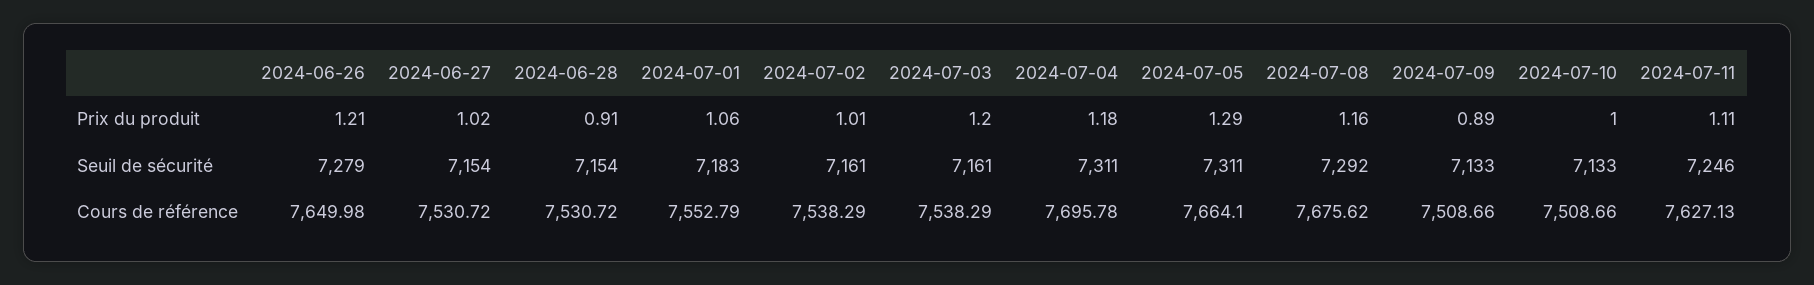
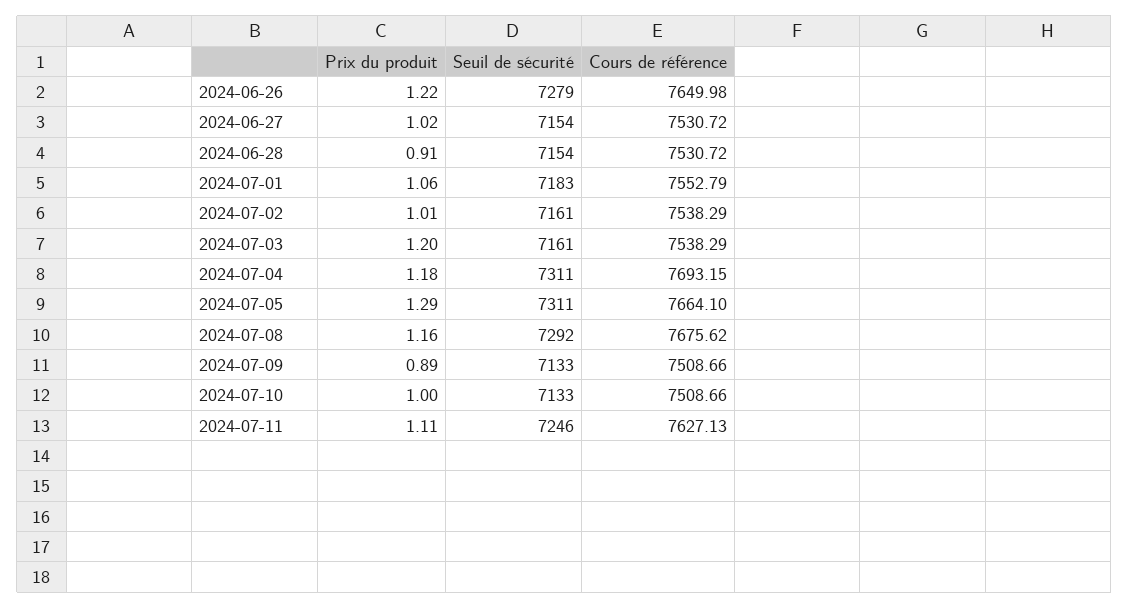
2024-06-26, Prix du produit: 1.21 -> 1.22
2024-07-04, Cours de référence: 7695.78 -> 7693.15

